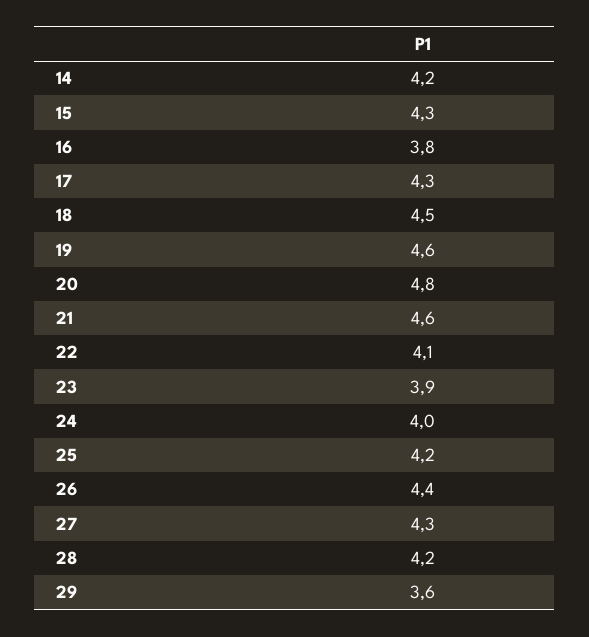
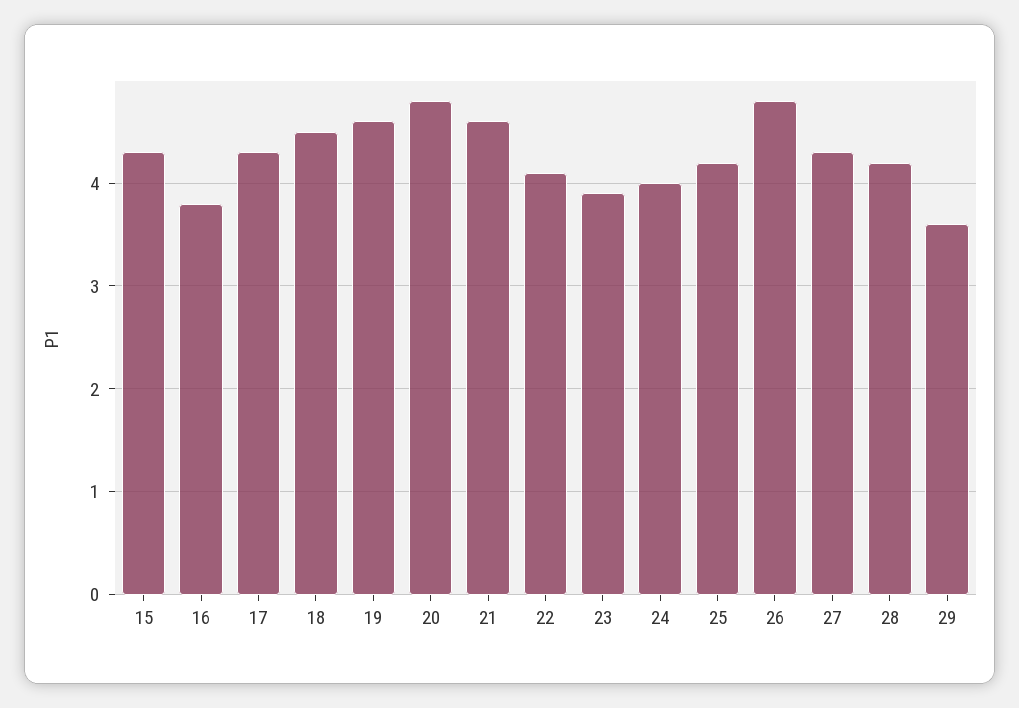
14: 4.2 -> none
26: 4.4 -> 4.8

